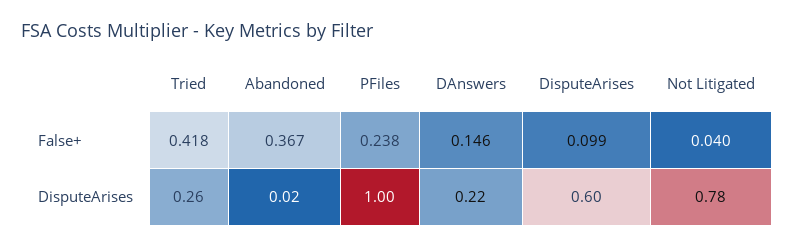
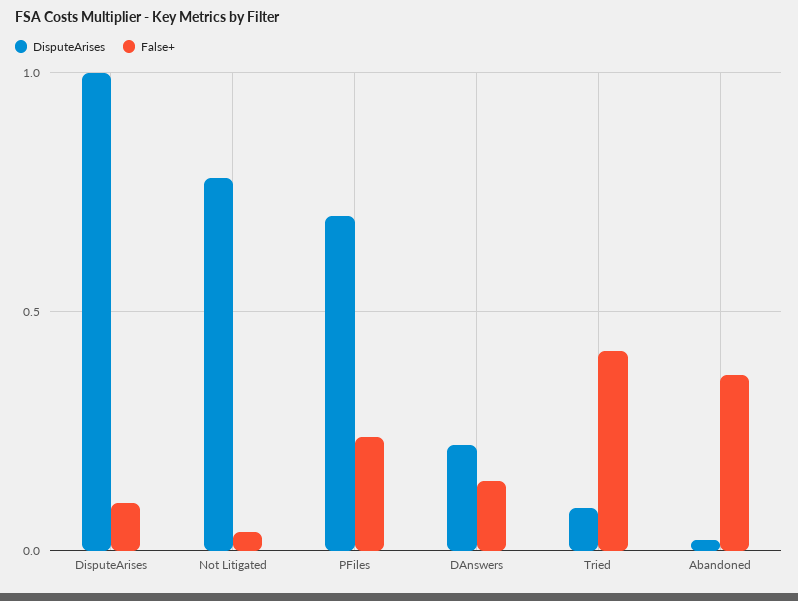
DisputeArises, Tried: 0.26 -> 0.1
DisputeArises, PFiles: 1 -> 0.7
DisputeArises, DisputeArises: 0.6 -> 1

